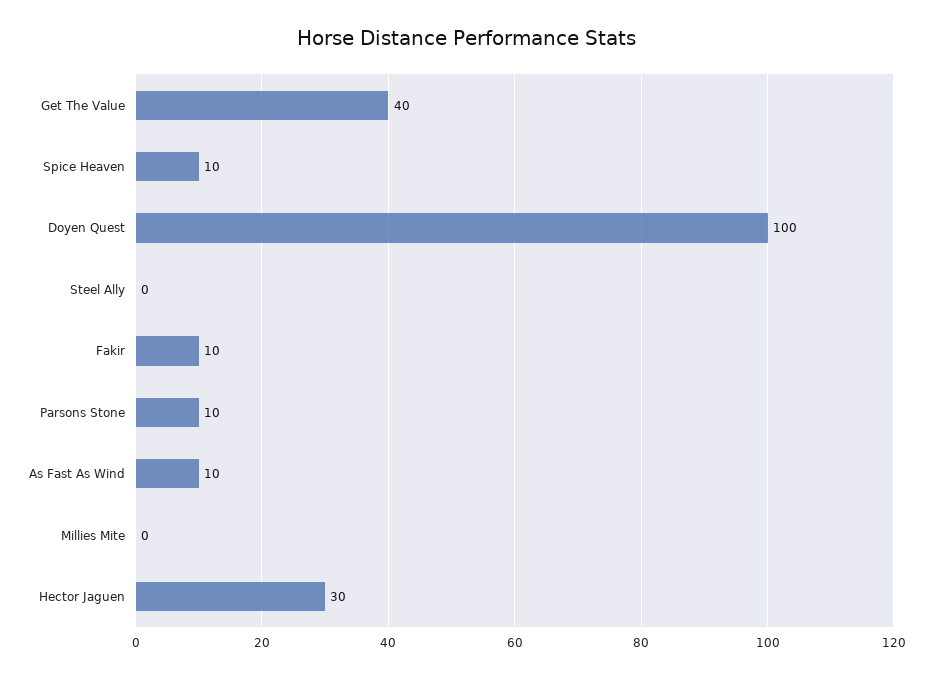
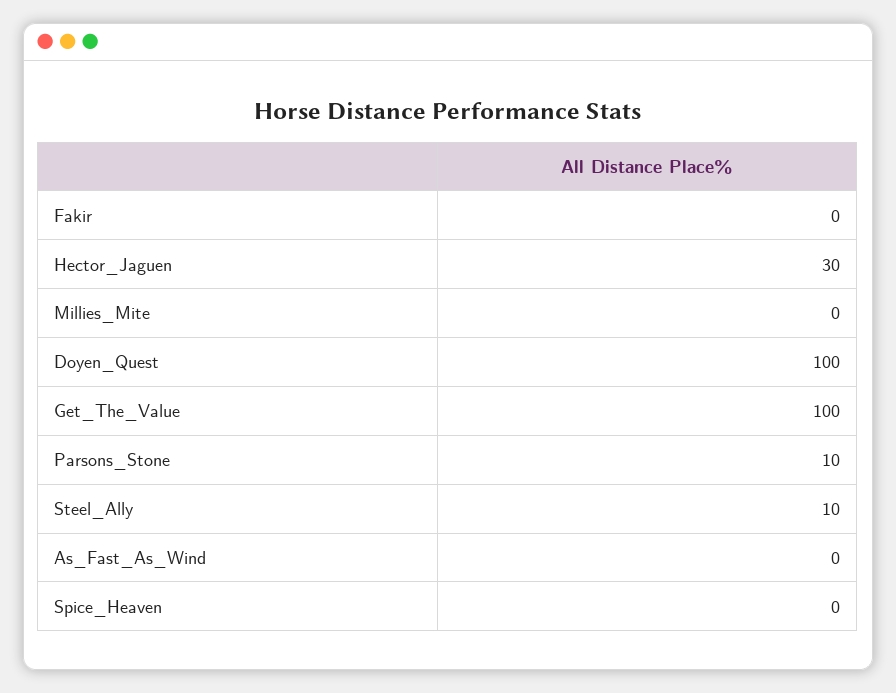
Get The Value: 40 -> 100
Spice Heaven: 10 -> 0
Steel Ally: 0 -> 10
Fakir: 10 -> 0
As Fast As Wind: 10 -> 0

